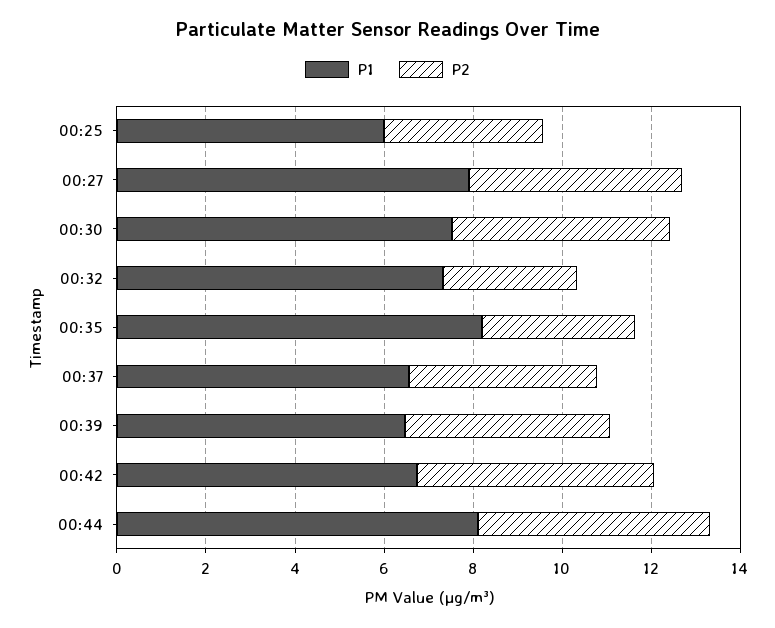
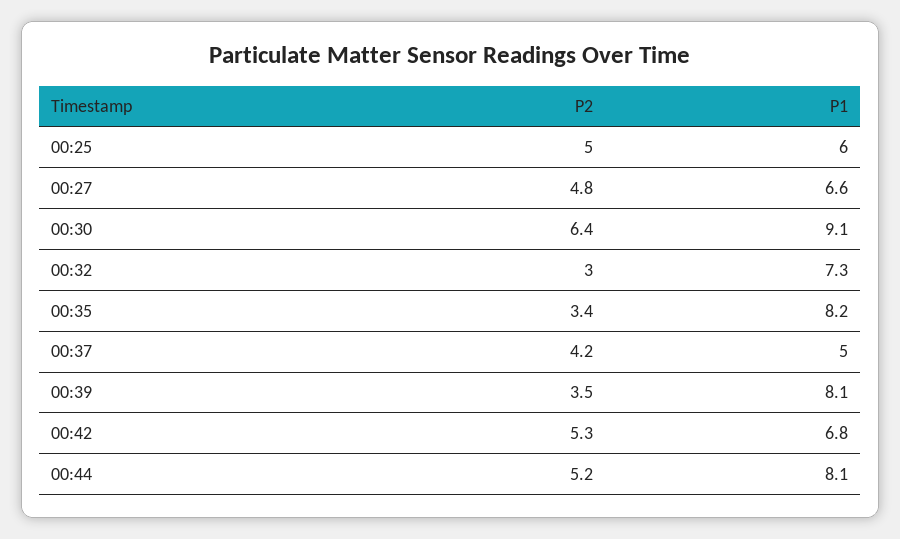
P2, 00:25: 3.5 -> 5
P1, 00:27: 8 -> 6.6
P1, 00:30: 7.5 -> 9.1
P2, 00:30: 5 -> 6.4
P1, 00:37: 6.5 -> 5
P1, 00:39: 6.5 -> 8.1
P2, 00:39: 4.5 -> 3.5

